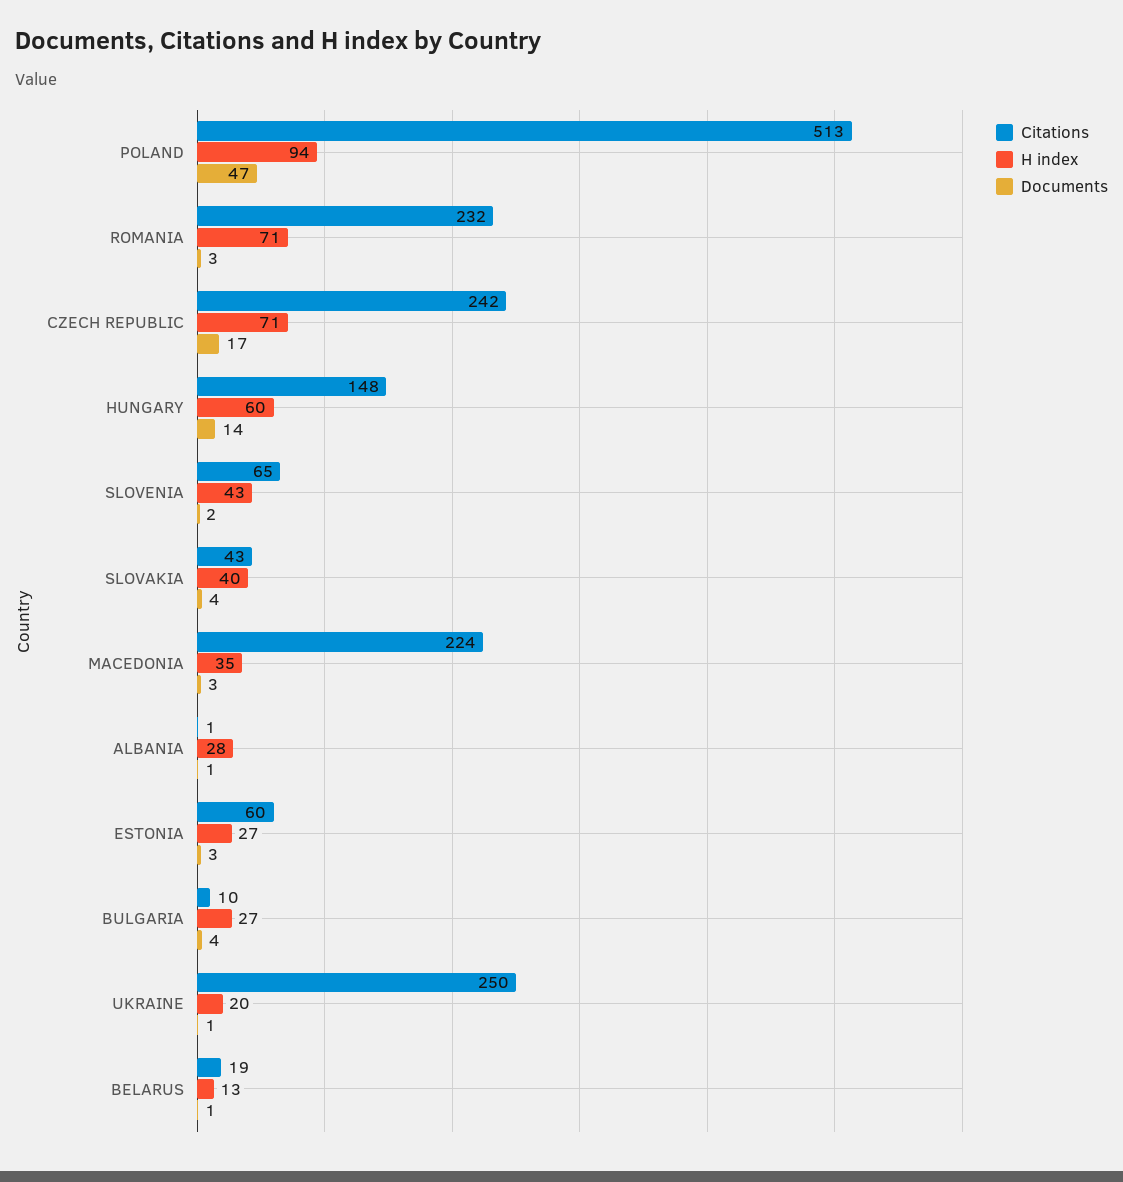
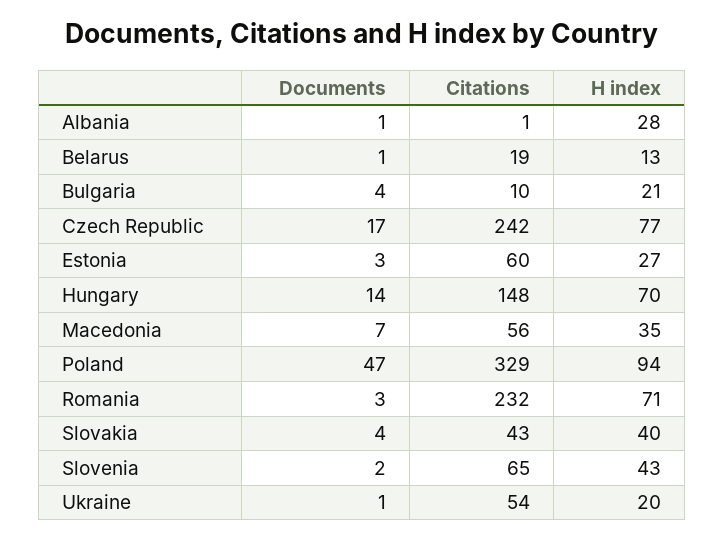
Citations, POLAND: 513 -> 329
H index, CZECH REPUBLIC: 71 -> 77
H index, HUNGARY: 60 -> 70
Citations, MACEDONIA: 224 -> 56
Documents, MACEDONIA: 3 -> 7
H index, BULGARIA: 27 -> 21
Citations, UKRAINE: 250 -> 54

